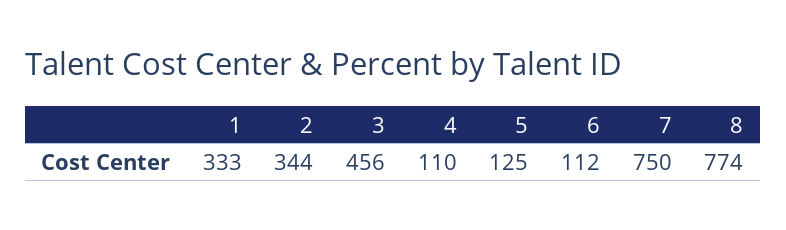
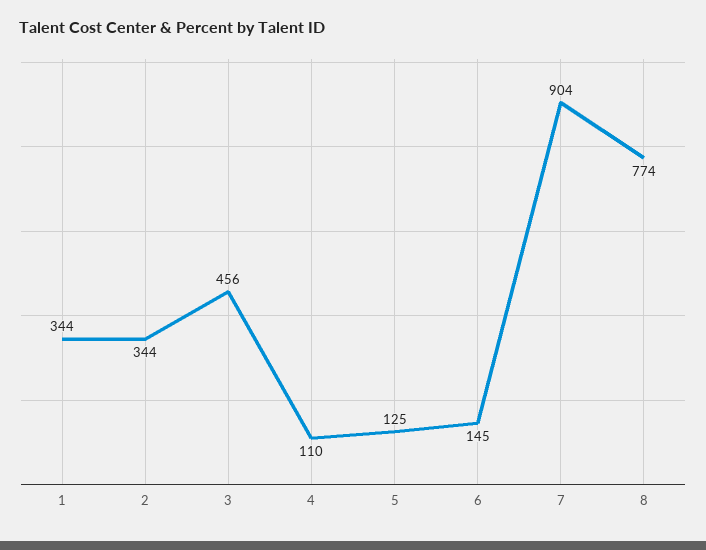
1: 333 -> 344
6: 112 -> 145
7: 750 -> 904

